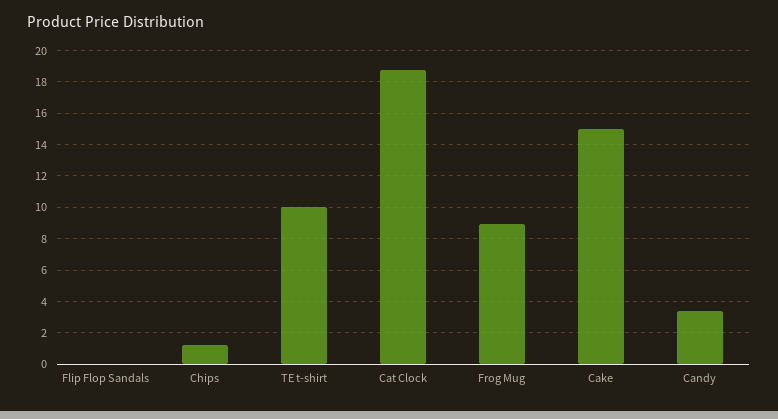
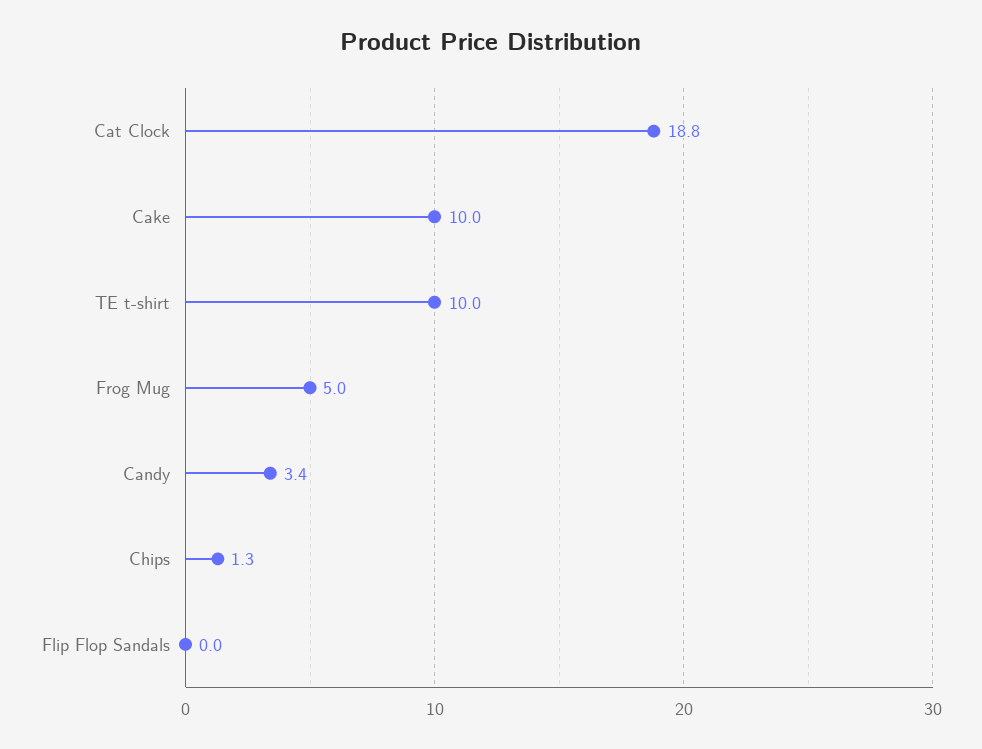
Frog Mug: 9 -> 5
Cake: 15 -> 10

